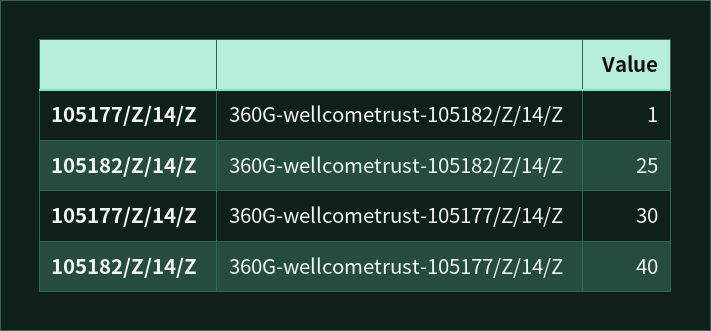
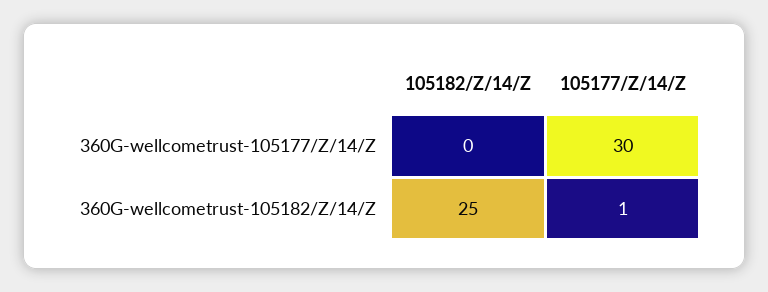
105182/Z/14/Z, 360G-wellcometrust-105177/Z/14/Z: 40 -> 0

